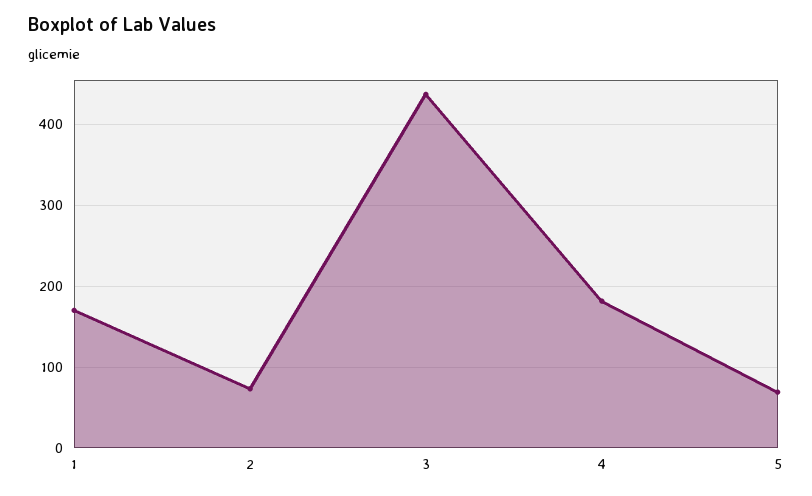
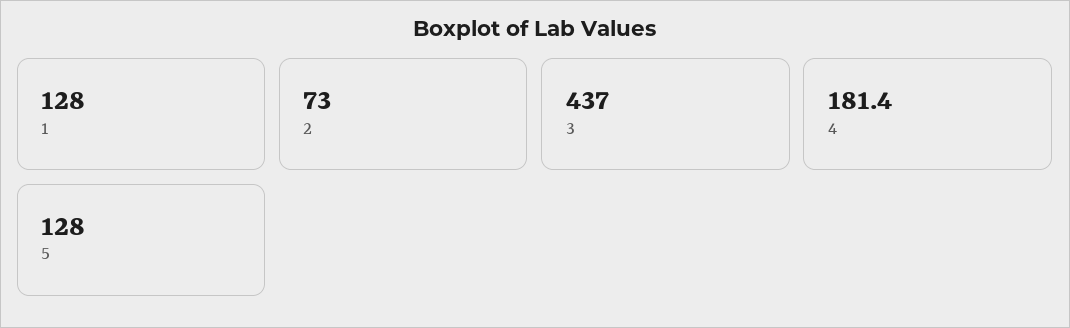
1: 170 -> 128
5: 70 -> 128

